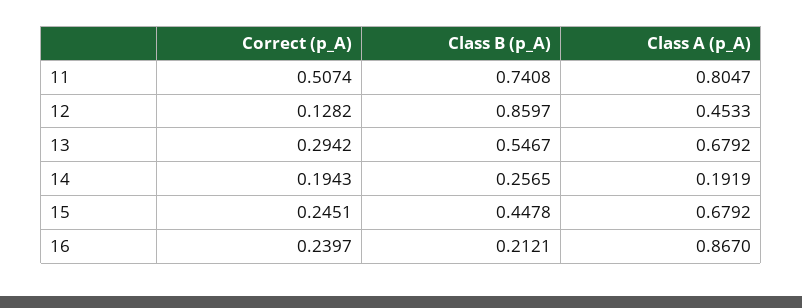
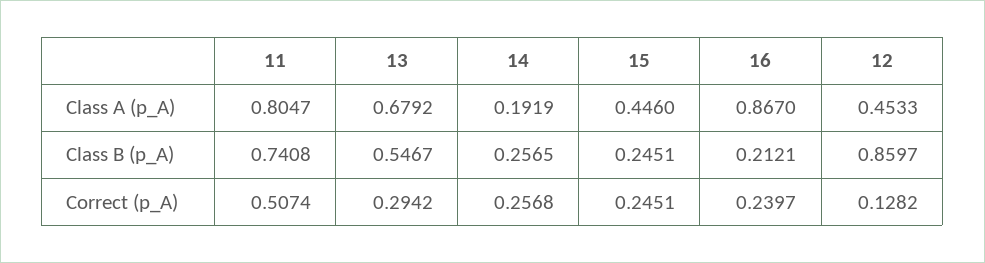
Correct (p_A), 14: 0.1943 -> 0.2568
Class B (p_A), 15: 0.4478 -> 0.2451
Class A (p_A), 15: 0.6792 -> 0.446

